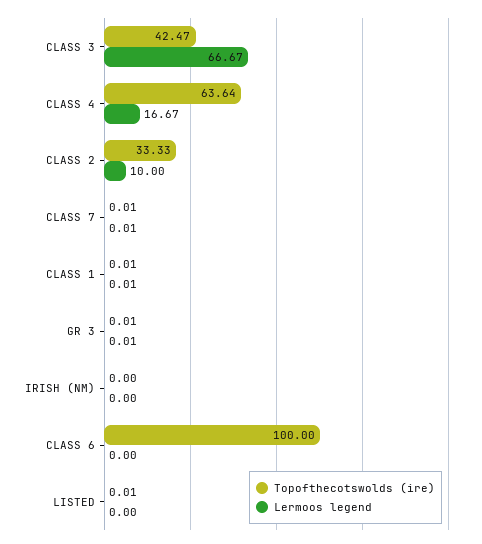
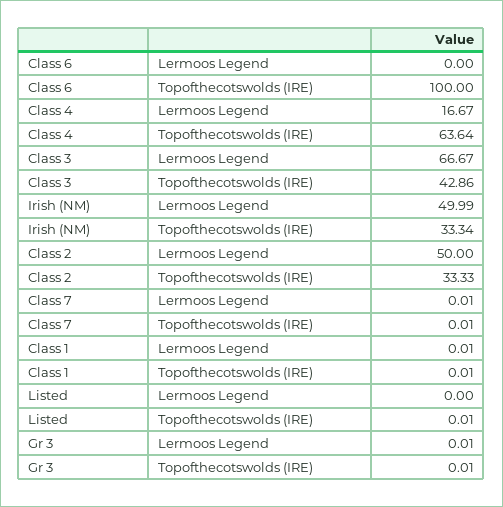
Topofthecotswolds (ire), CLASS 3: 42.47 -> 42.86
Lermoos legend, CLASS 2: 10 -> 50
Topofthecotswolds (ire), IRISH (NM): 0 -> 33.34
Lermoos legend, IRISH (NM): 0 -> 49.99

